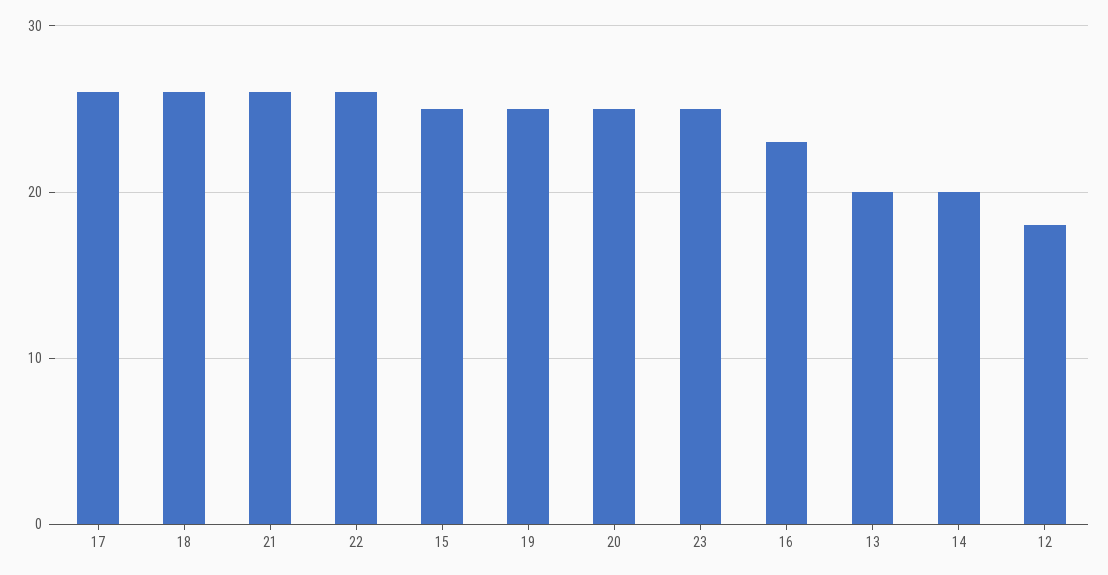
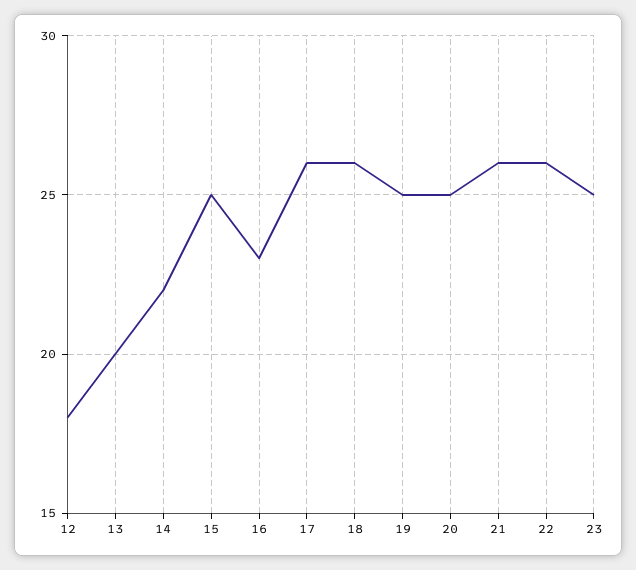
14: 20 -> 22

